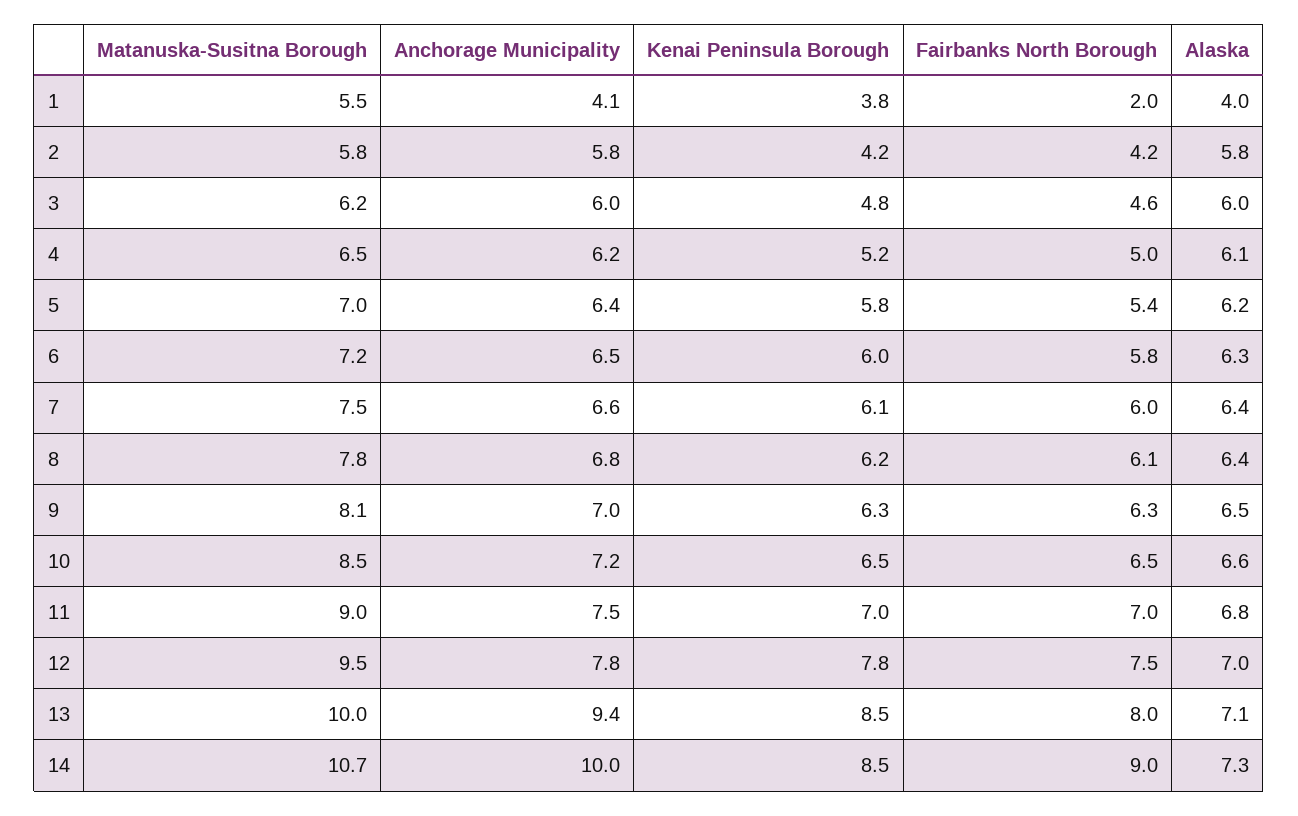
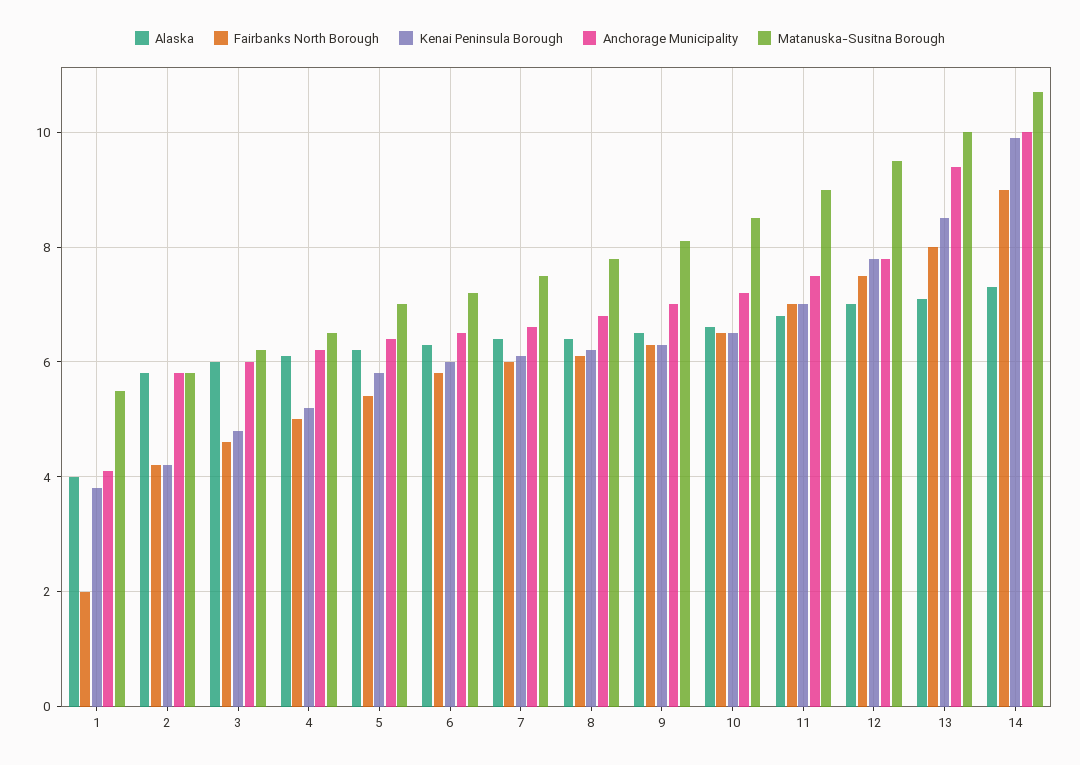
Kenai Peninsula Borough, 14: 8.5 -> 10

